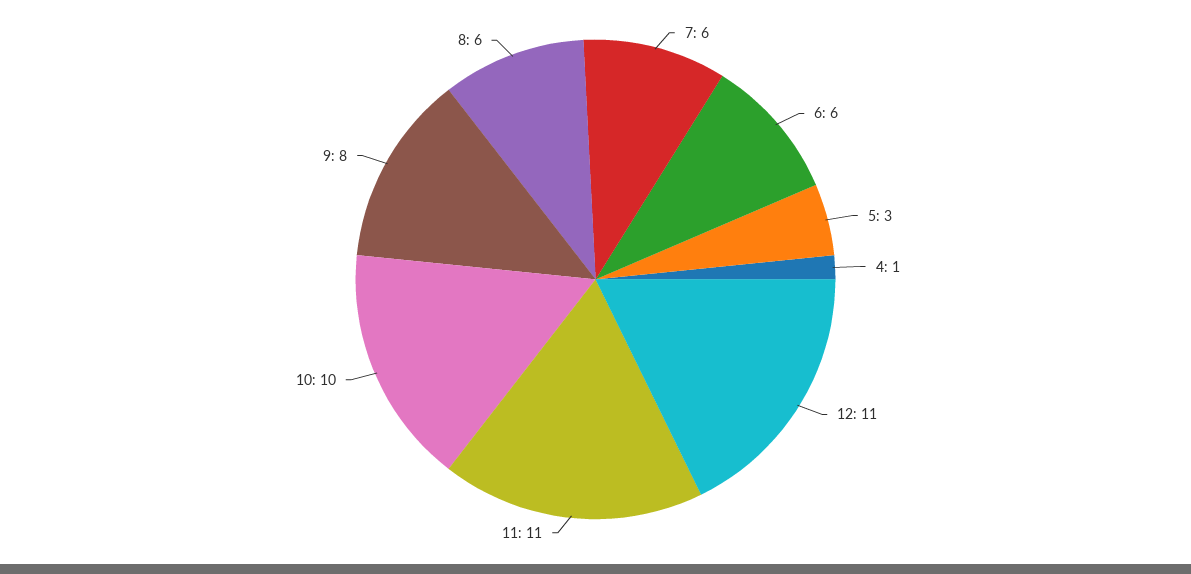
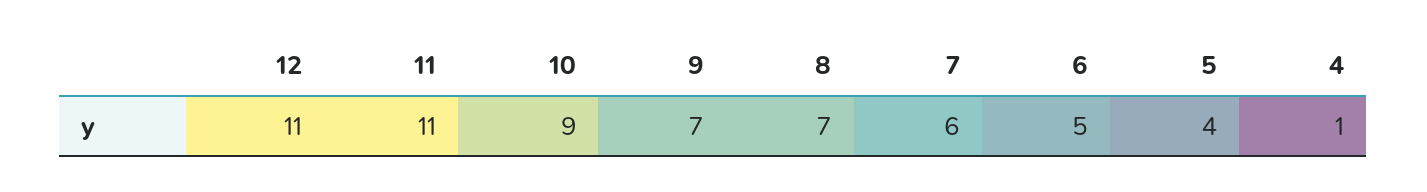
6: 6 -> 5
5: 3 -> 4
10: 10 -> 9
9: 8 -> 7
8: 6 -> 7

